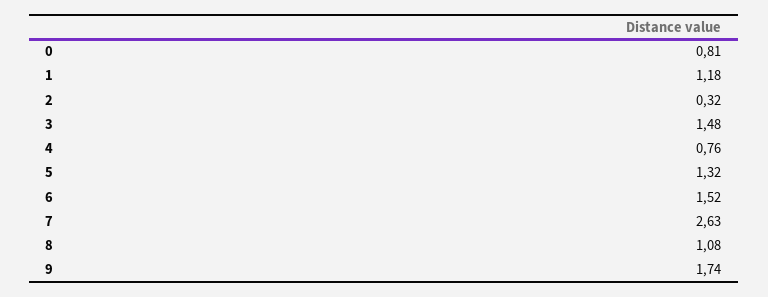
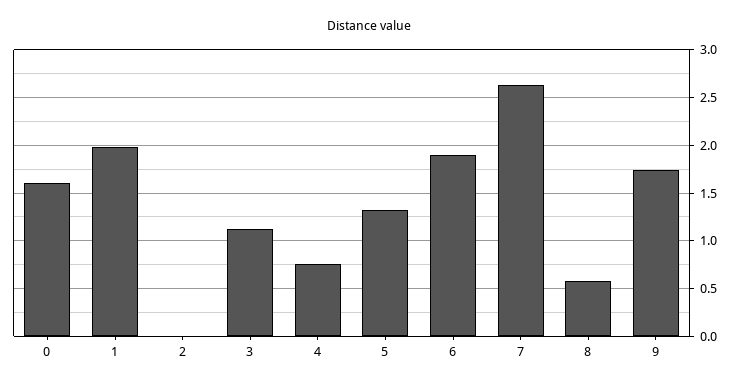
0: 0.81 -> 1.6
1: 1.18 -> 2
2: 0.32 -> 0
3: 1.48 -> 1.1
6: 1.52 -> 1.9
8: 1.08 -> 0.6

